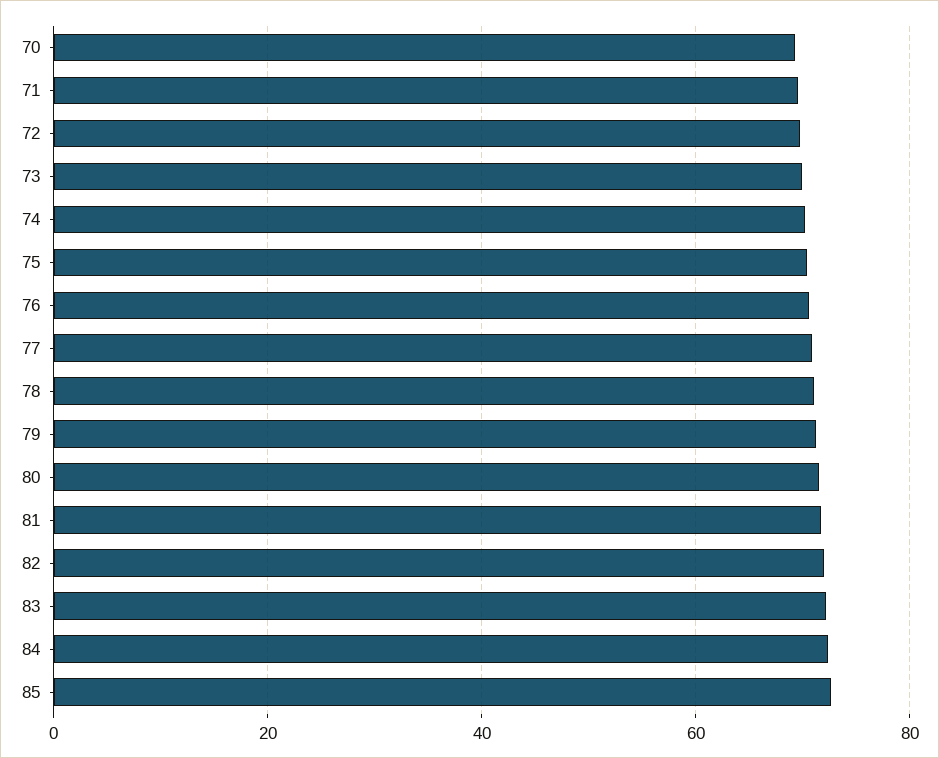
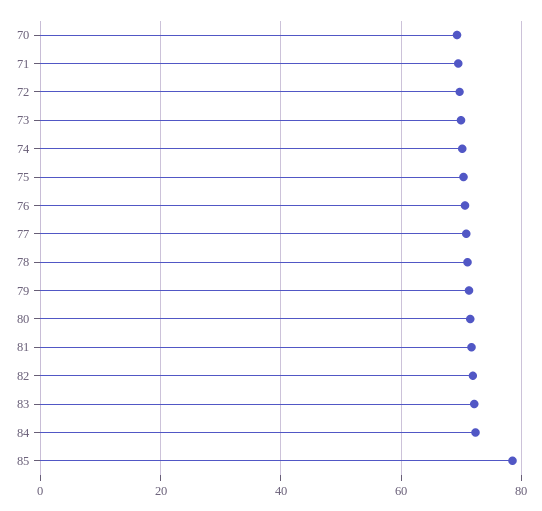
85: 72 -> 78

